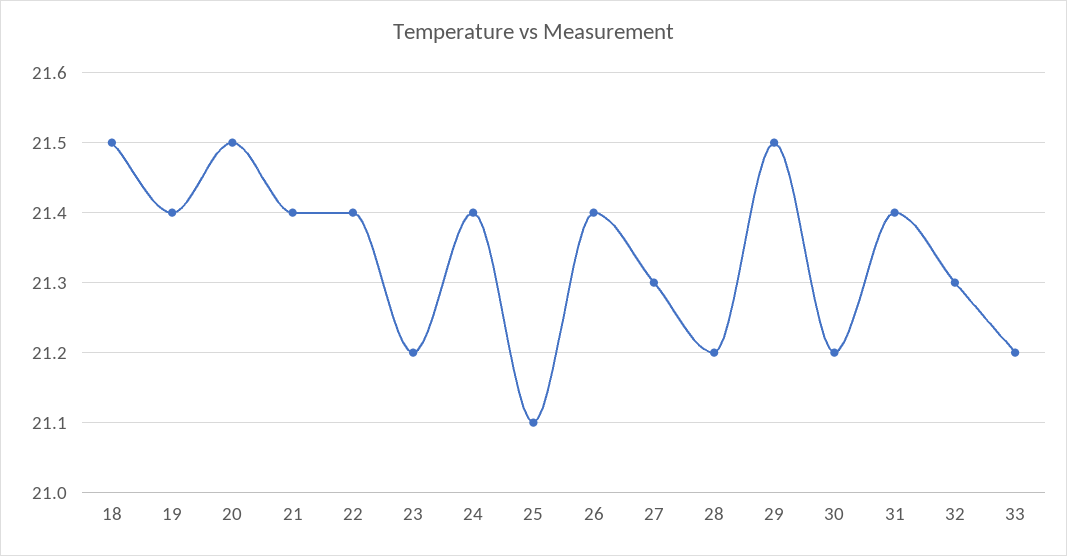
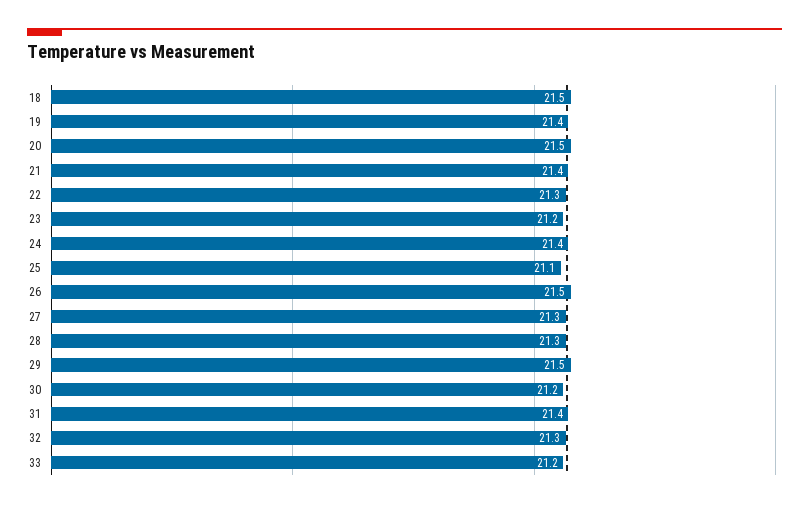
22: 21.4 -> 21.3
26: 21.4 -> 21.5
28: 21.2 -> 21.3

